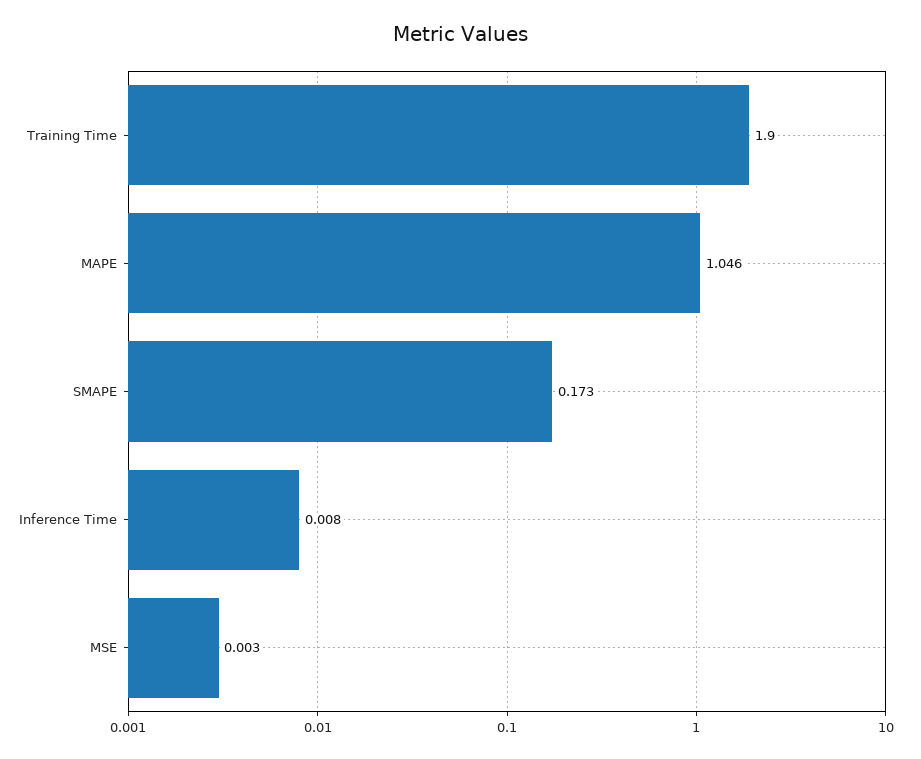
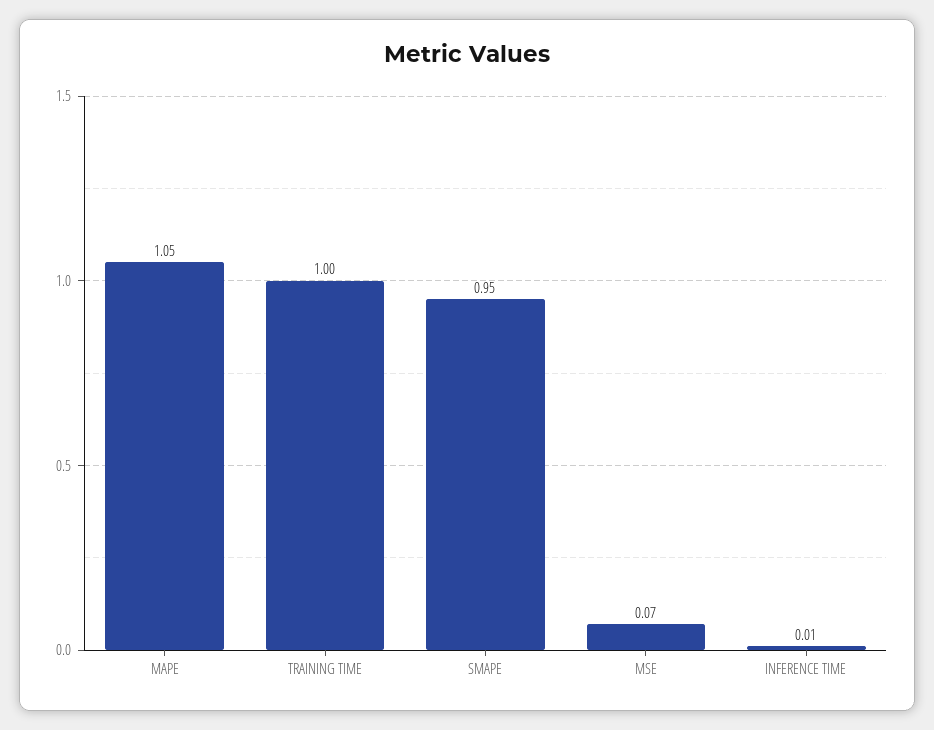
Training Time: 1.9 -> 1
SMAPE: 0.173 -> 0.95
MSE: 0.003 -> 0.07

